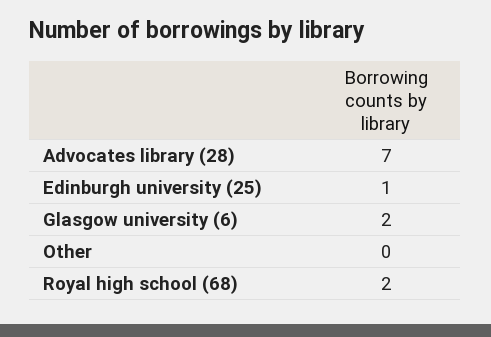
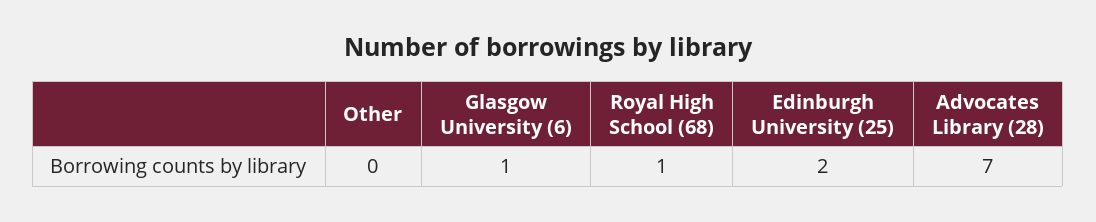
Edinburgh university (25): 1 -> 2
Glasgow university (6): 2 -> 1
Royal high school (68): 2 -> 1

